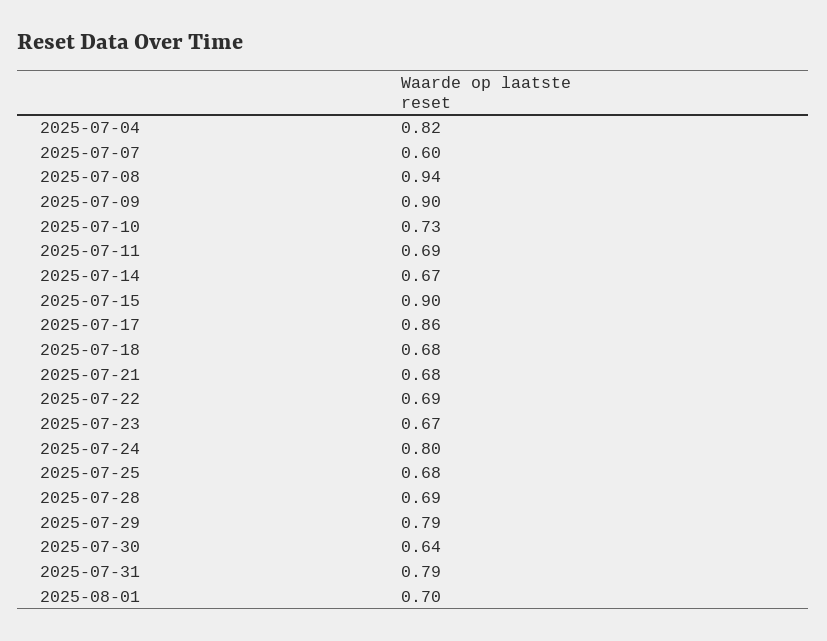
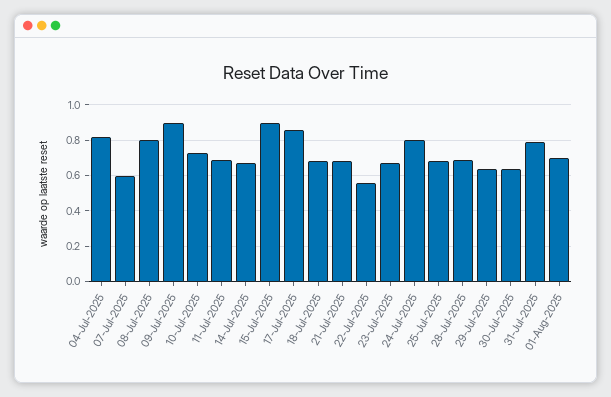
2025-07-08: 0.94 -> 0.8
2025-07-22: 0.69 -> 0.55
2025-07-29: 0.79 -> 0.65

